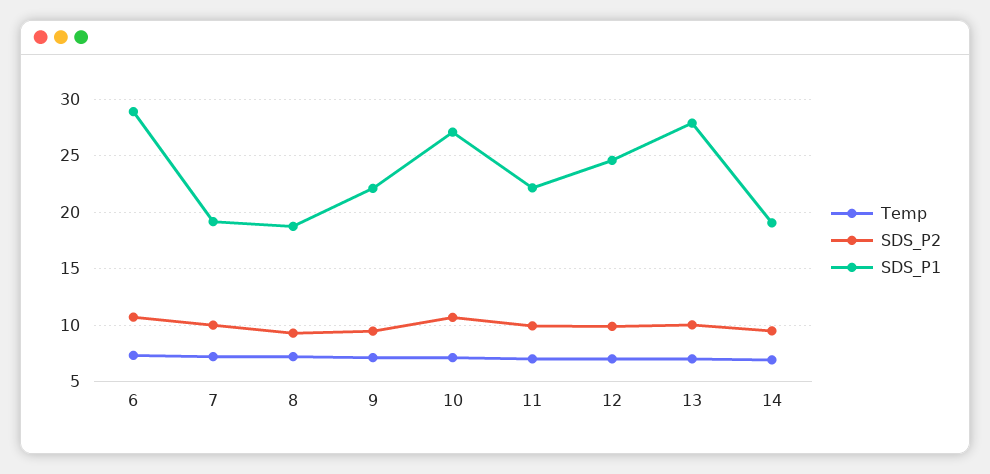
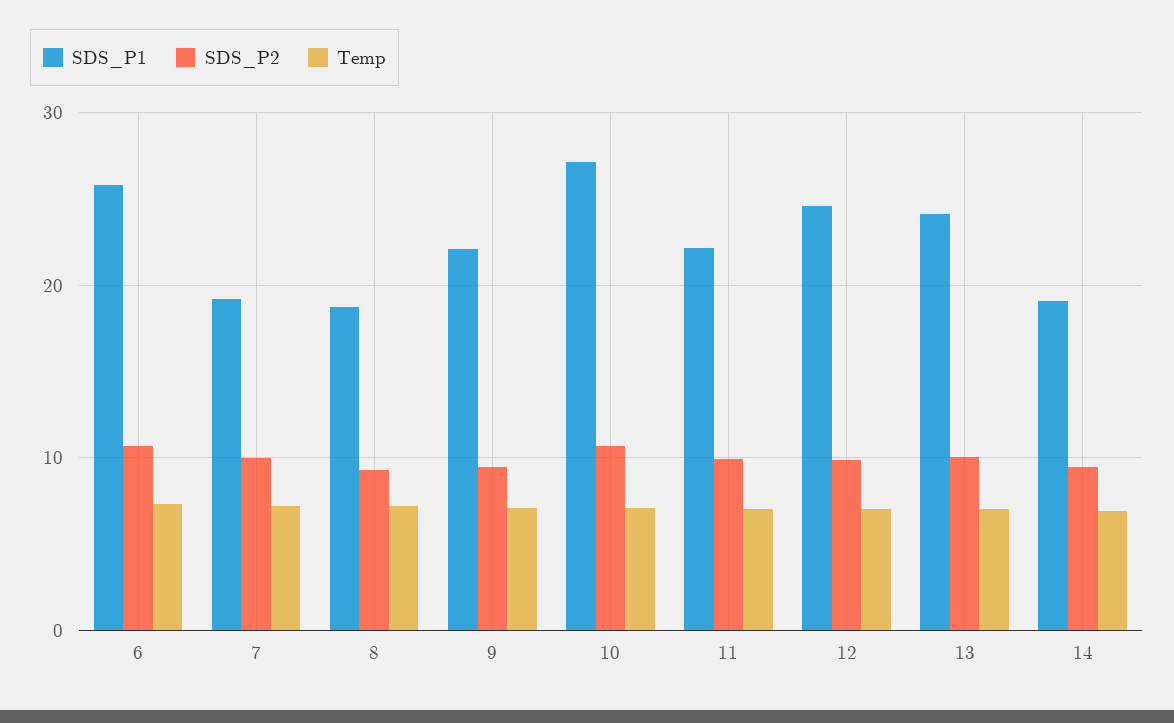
SDS_P1, 6: 29 -> 26
SDS_P1, 13: 28 -> 24

